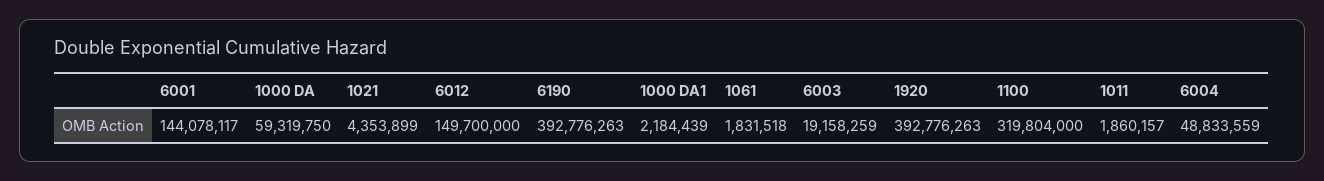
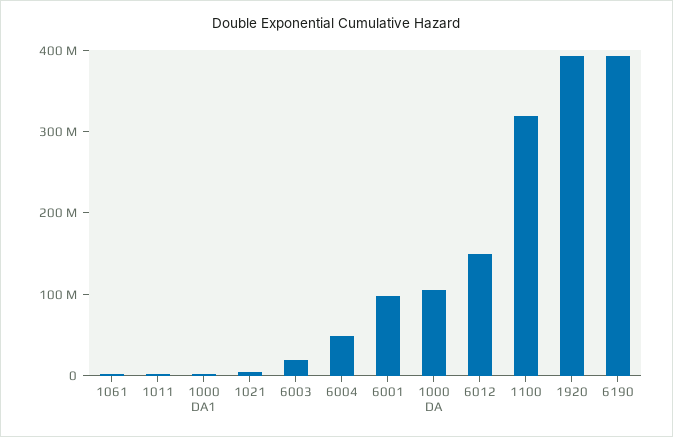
6001: 144078117 -> 100000000
1000 DA: 59319750 -> 100000000

